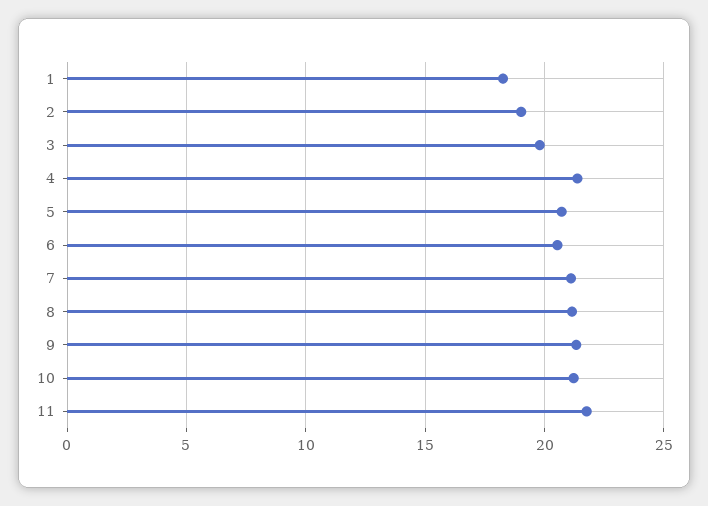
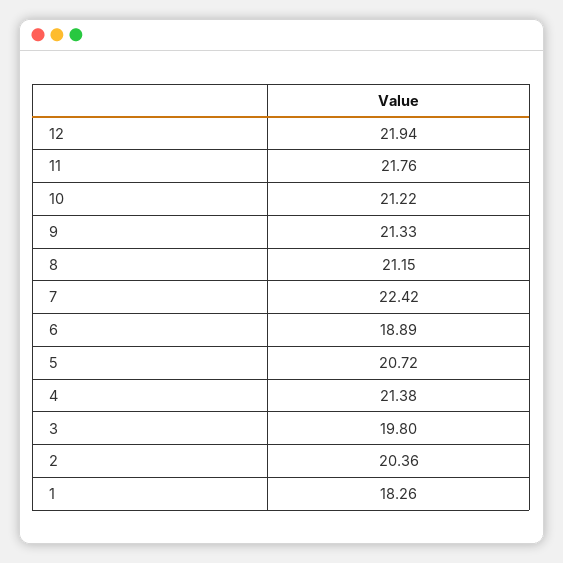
2: 19 -> 20.36
6: 20.5 -> 18.89
7: 21 -> 22.42
12: none -> 21.94

